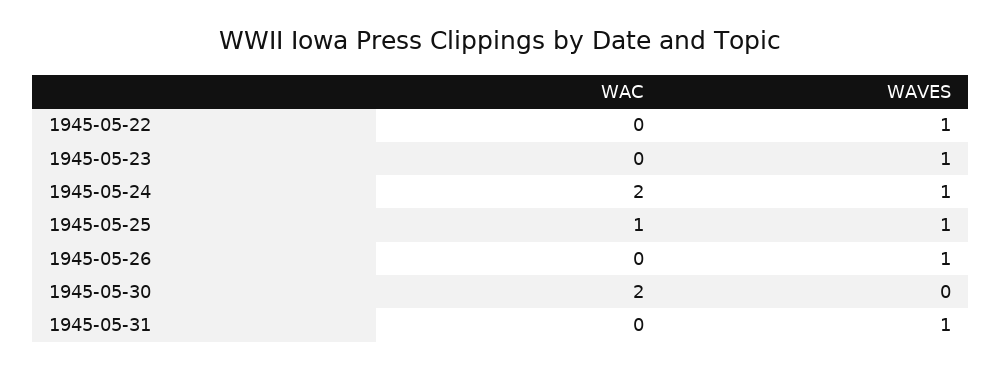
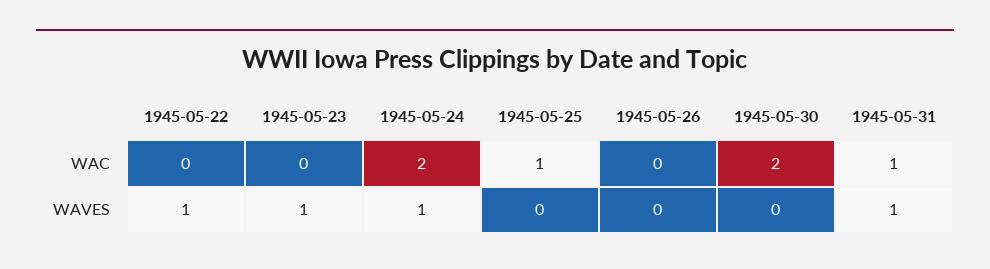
WAVES, 1945-05-25: 1 -> 0
WAVES, 1945-05-26: 1 -> 0
WAC, 1945-05-31: 0 -> 1

